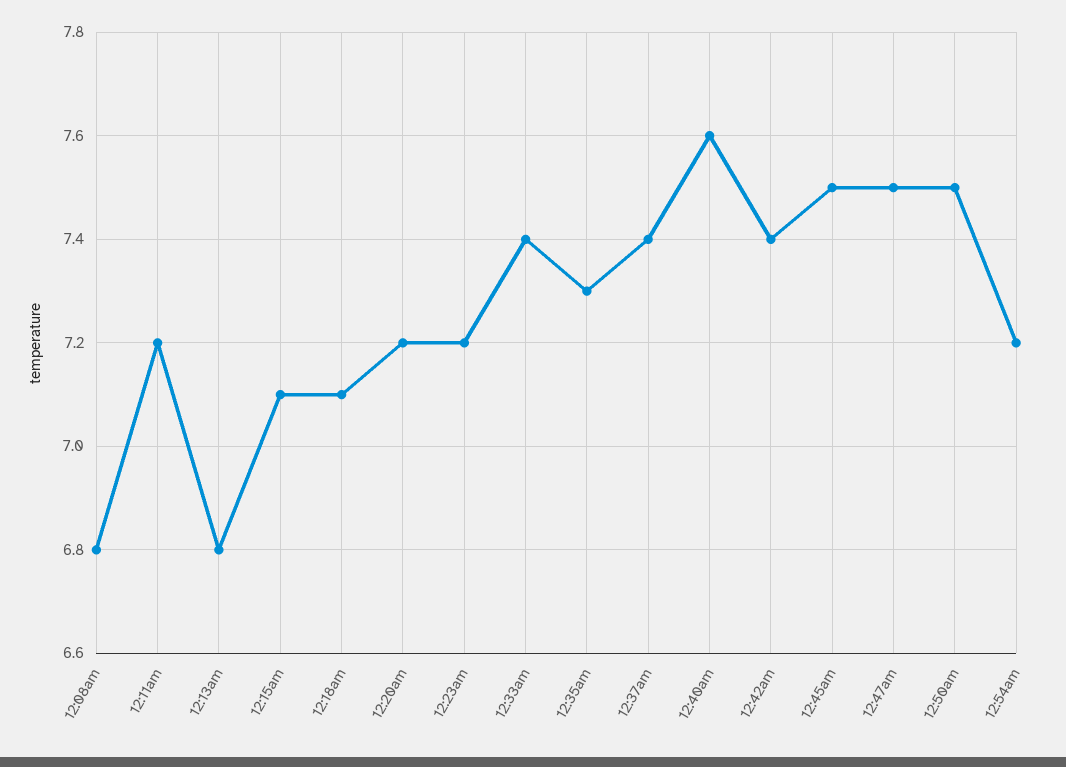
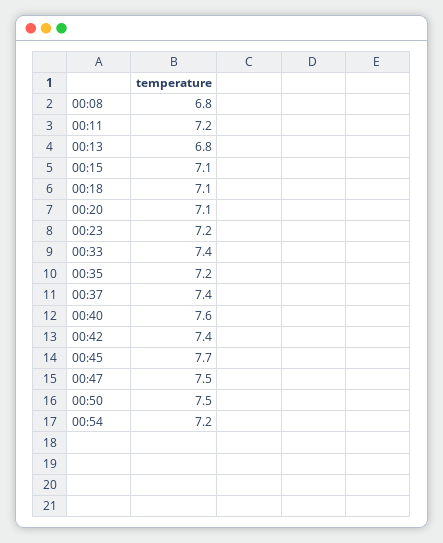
12:20am: 7.2 -> 7.1
12:35am: 7.3 -> 7.2
12:45am: 7.5 -> 7.7

